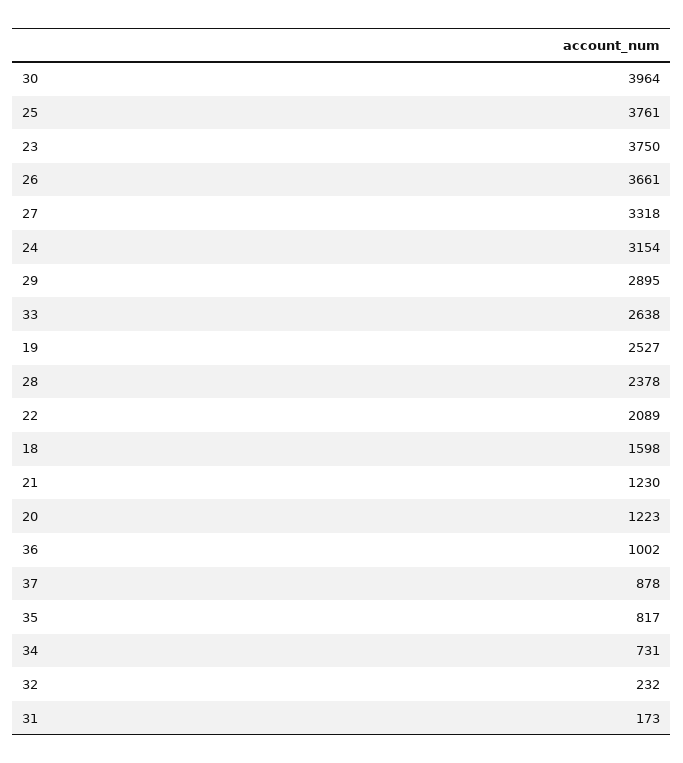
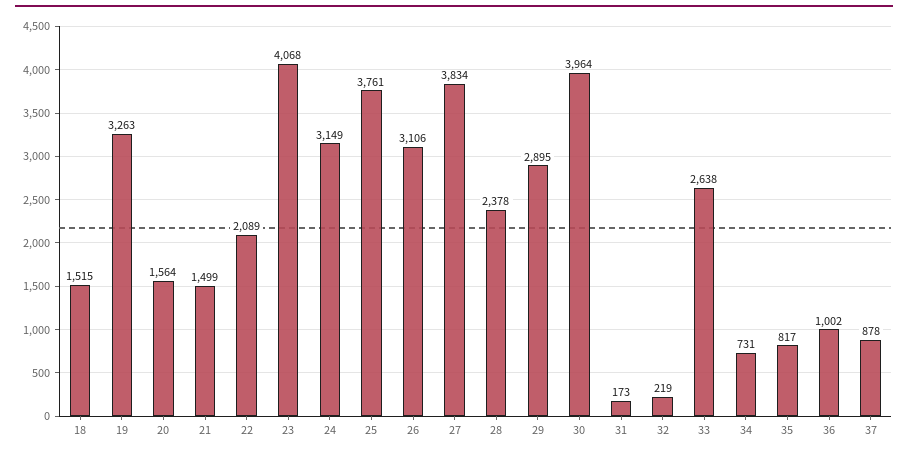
23: 3750 -> 4068
26: 3661 -> 3106
27: 3318 -> 3834
24: 3154 -> 3149
19: 2527 -> 3263
18: 1598 -> 1515
21: 1230 -> 1499
20: 1223 -> 1564
32: 232 -> 219

